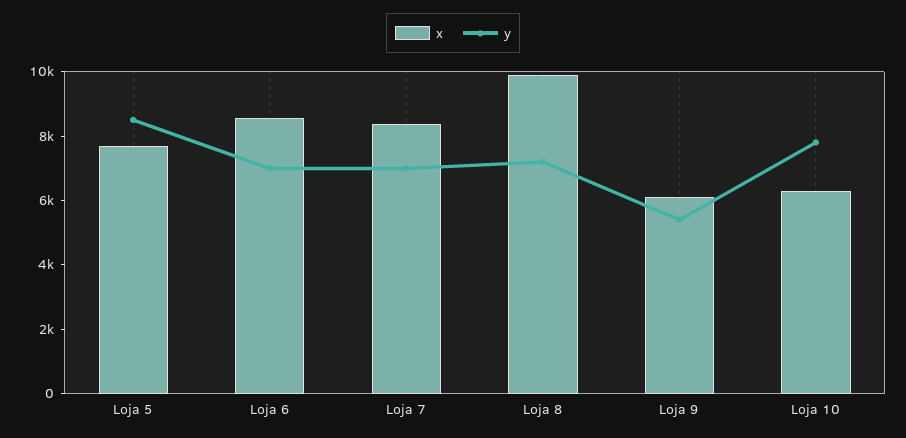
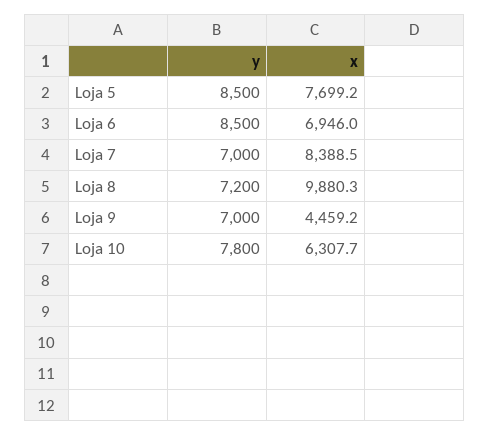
x, Loja 6: 8500 -> 6946
y, Loja 6: 7000 -> 8500
x, Loja 9: 6000 -> 4459.2
y, Loja 9: 5500 -> 7000

